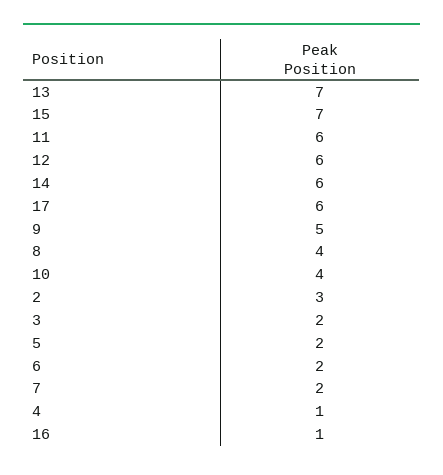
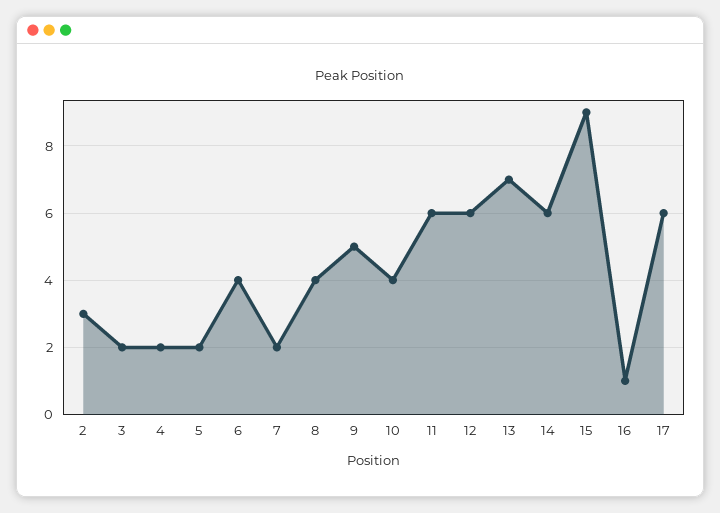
15: 7 -> 9
6: 2 -> 4
4: 1 -> 2

